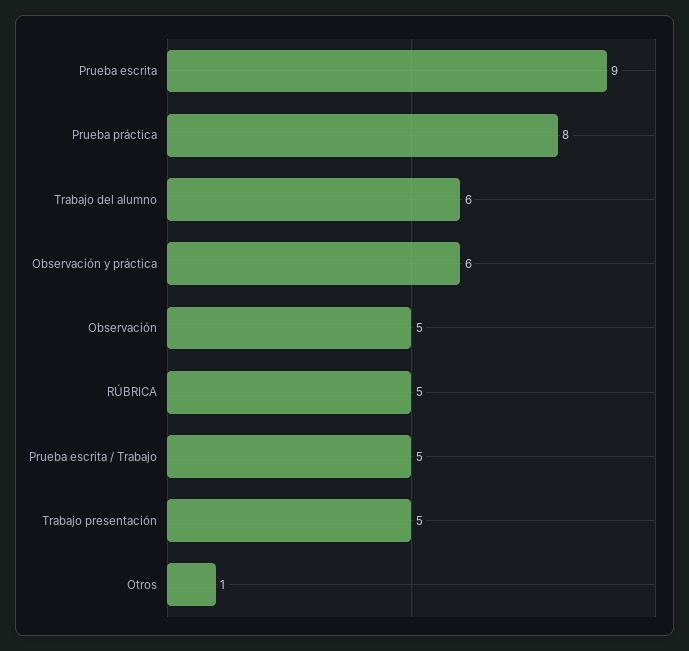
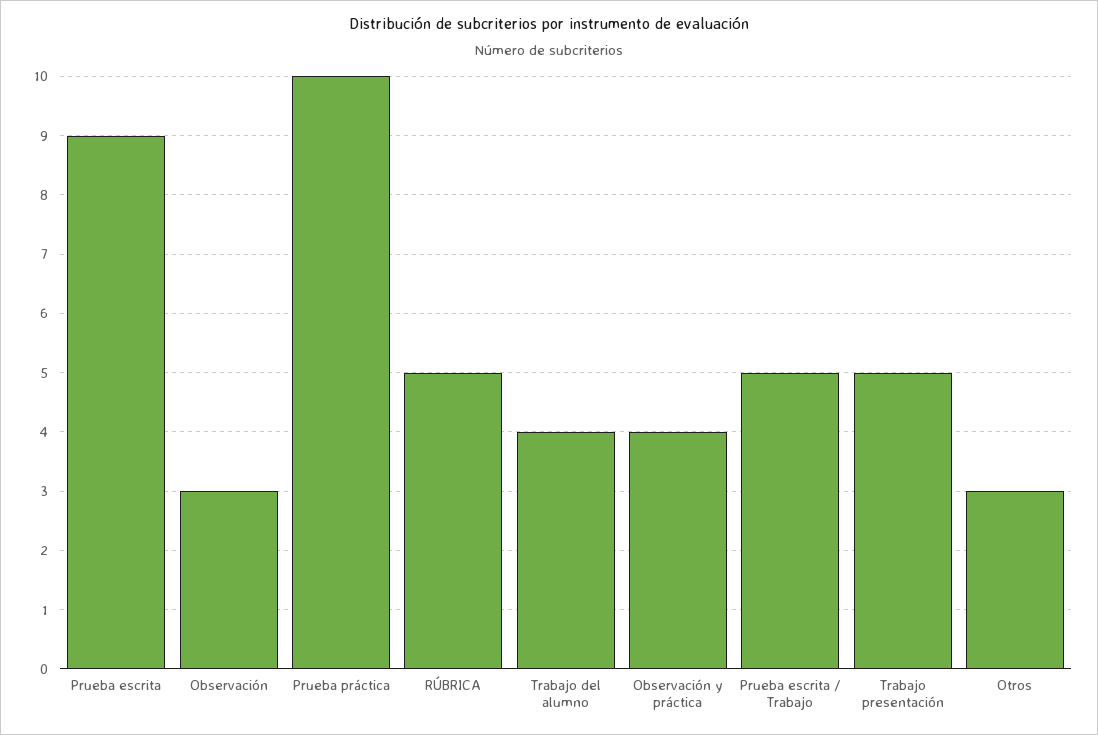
Prueba práctica: 8 -> 10
Trabajo del alumno: 6 -> 4
Observación y práctica: 6 -> 4
Observación: 5 -> 3
Otros: 1 -> 3

